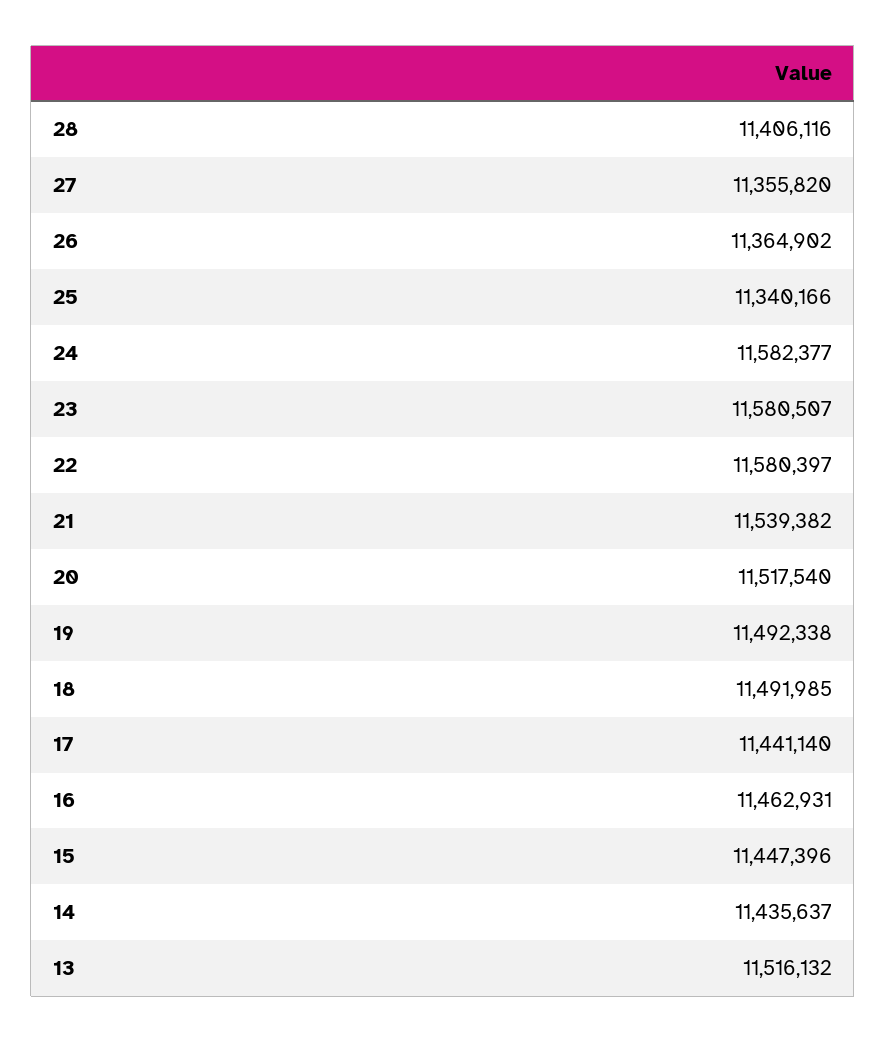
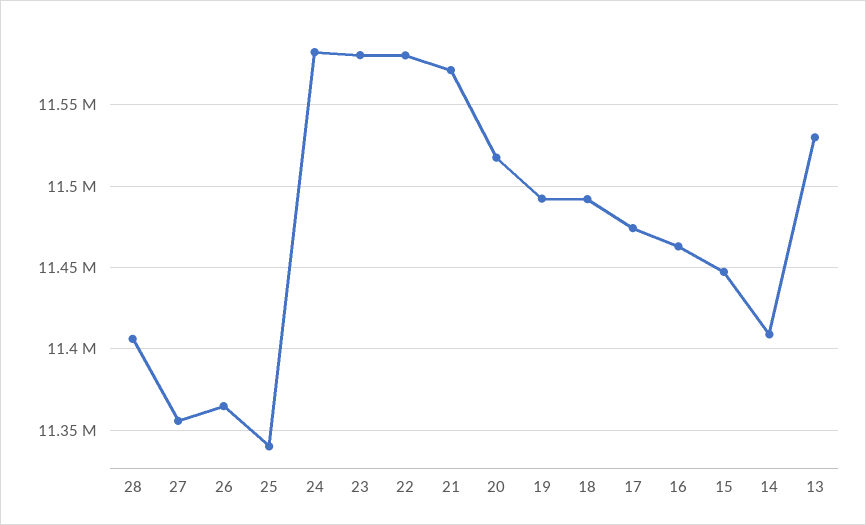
21: 11539382 -> 11570000
17: 11441140 -> 11475000
14: 11435637 -> 11410000
13: 11516132 -> 11530000

